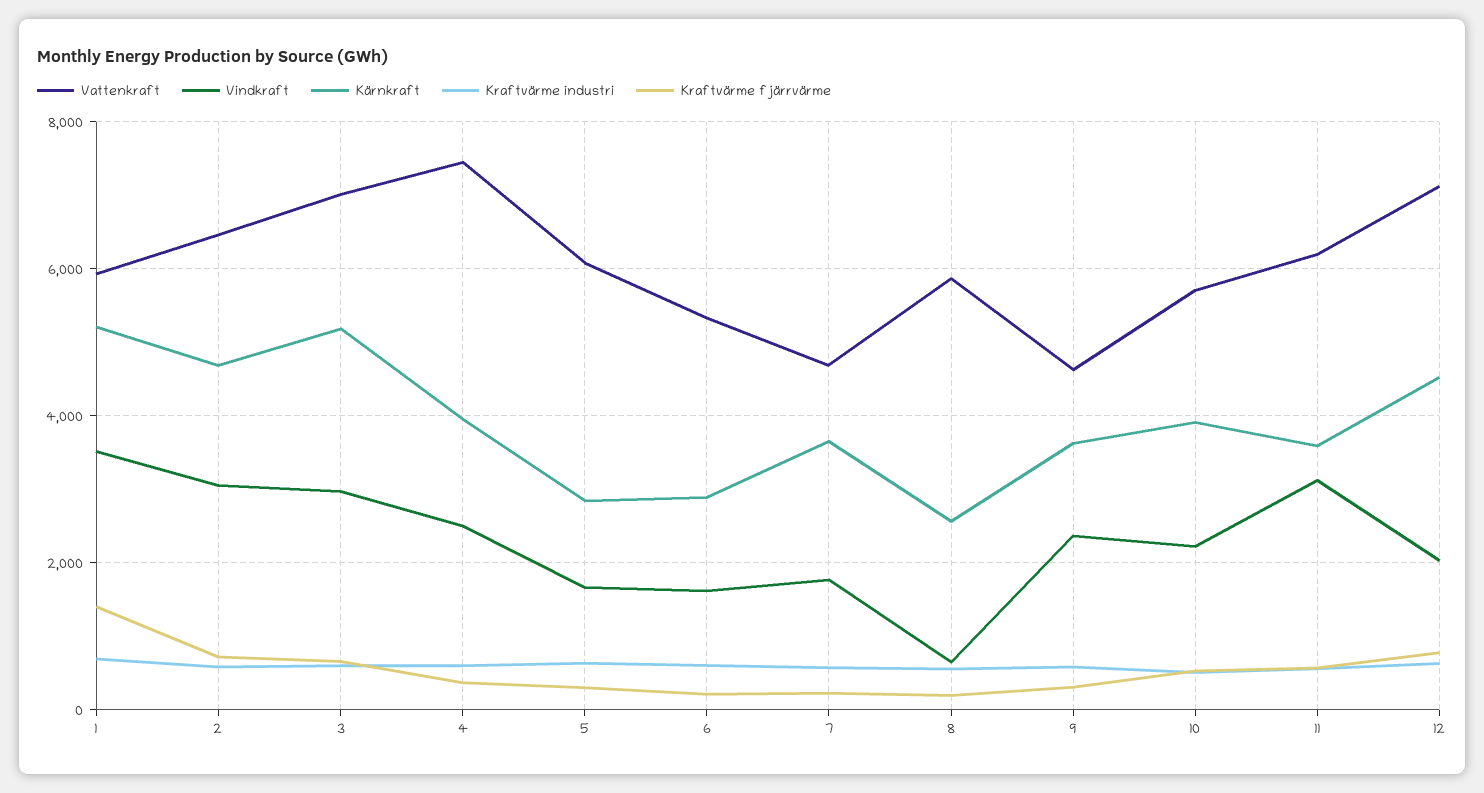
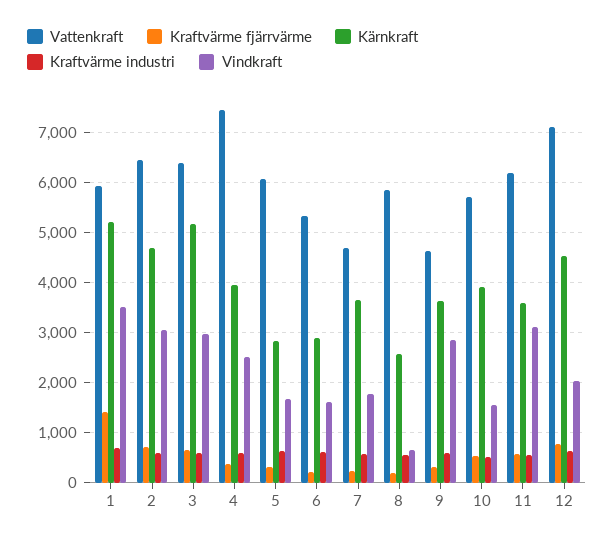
Vattenkraft, 3: 7000 -> 6400
Vindkraft, 9: 2400 -> 2800
Vindkraft, 10: 2200 -> 1600

